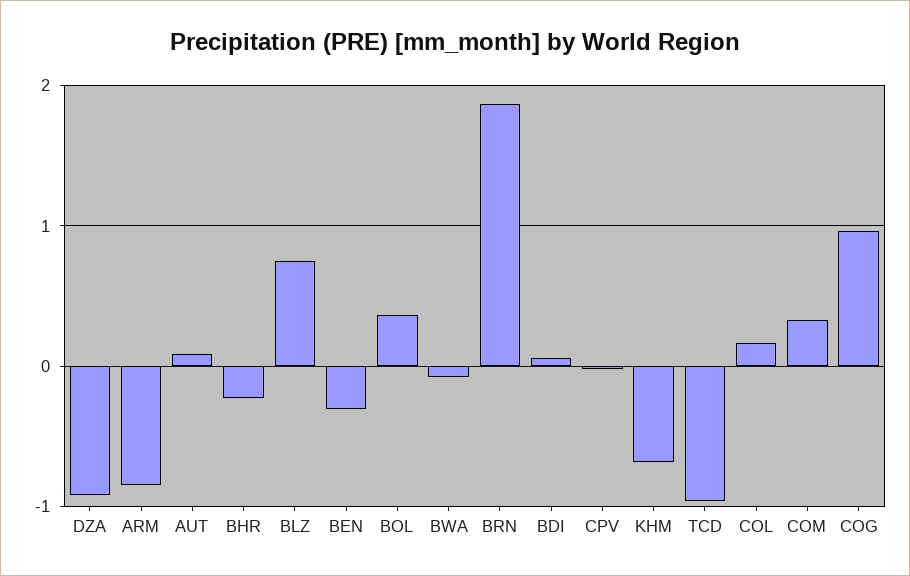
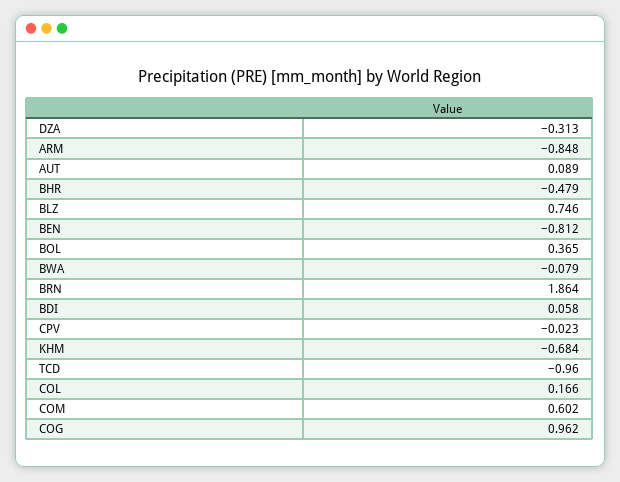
DZA: -0.9 -> -0.313
BHR: -0.2 -> -0.479
BEN: -0.3 -> -0.812
COM: 0.3 -> 0.602

